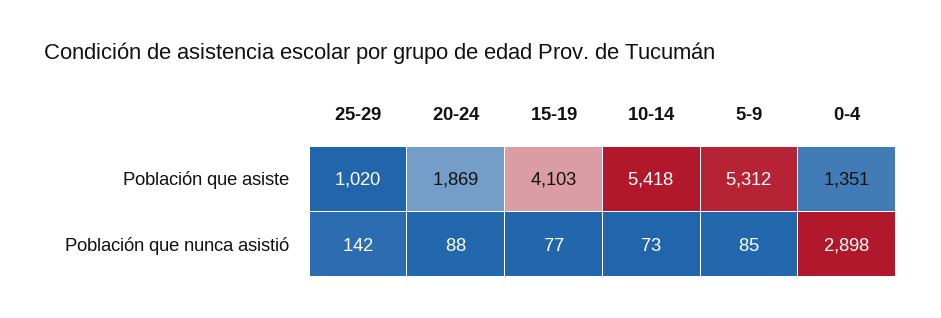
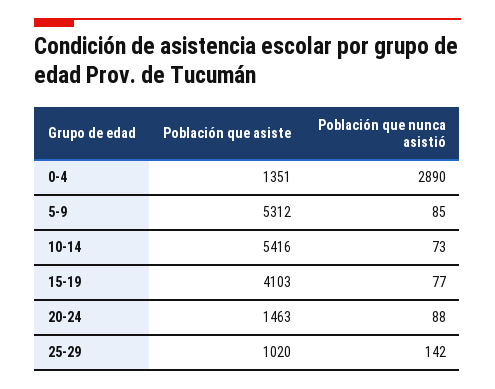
20-24, Población que asiste: 1869 -> 1463
10-14, Población que asiste: 5418 -> 5416
0-4, Población que nunca asistió: 2898 -> 2890

